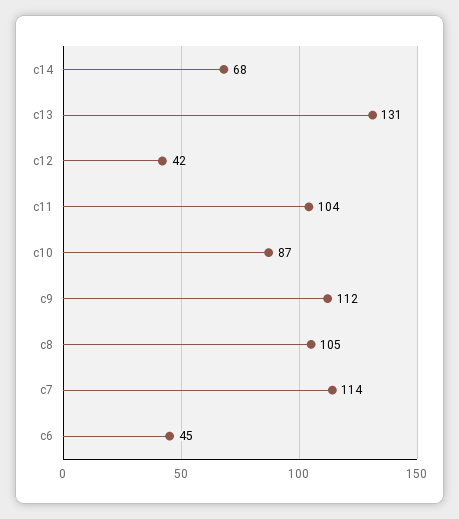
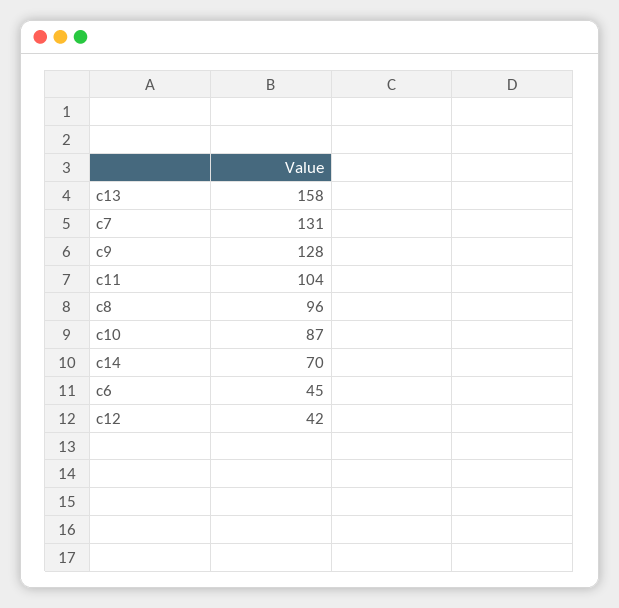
c14: 68 -> 70
c13: 131 -> 158
c9: 112 -> 128
c8: 105 -> 96
c7: 114 -> 131

